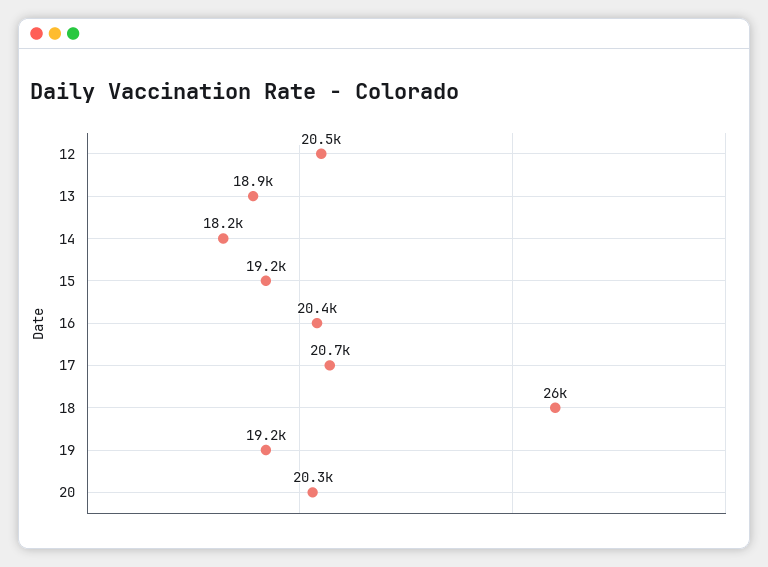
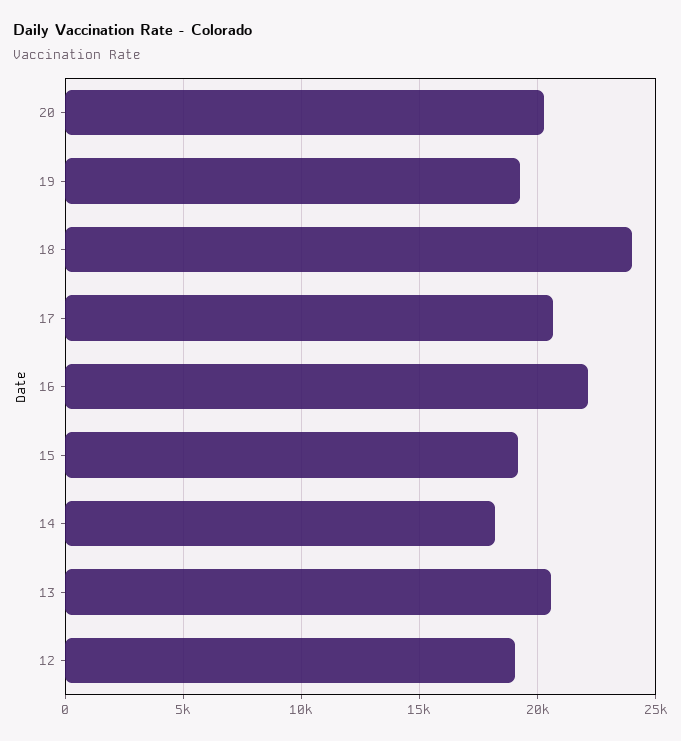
12: 20500 -> 19000
13: 18900 -> 20500
16: 20400 -> 22000
18: 26000 -> 24000

